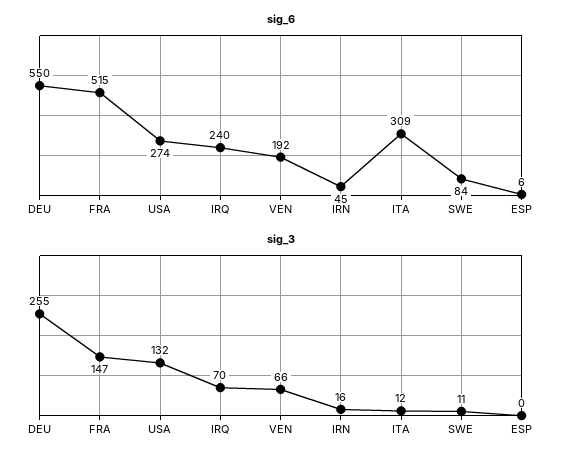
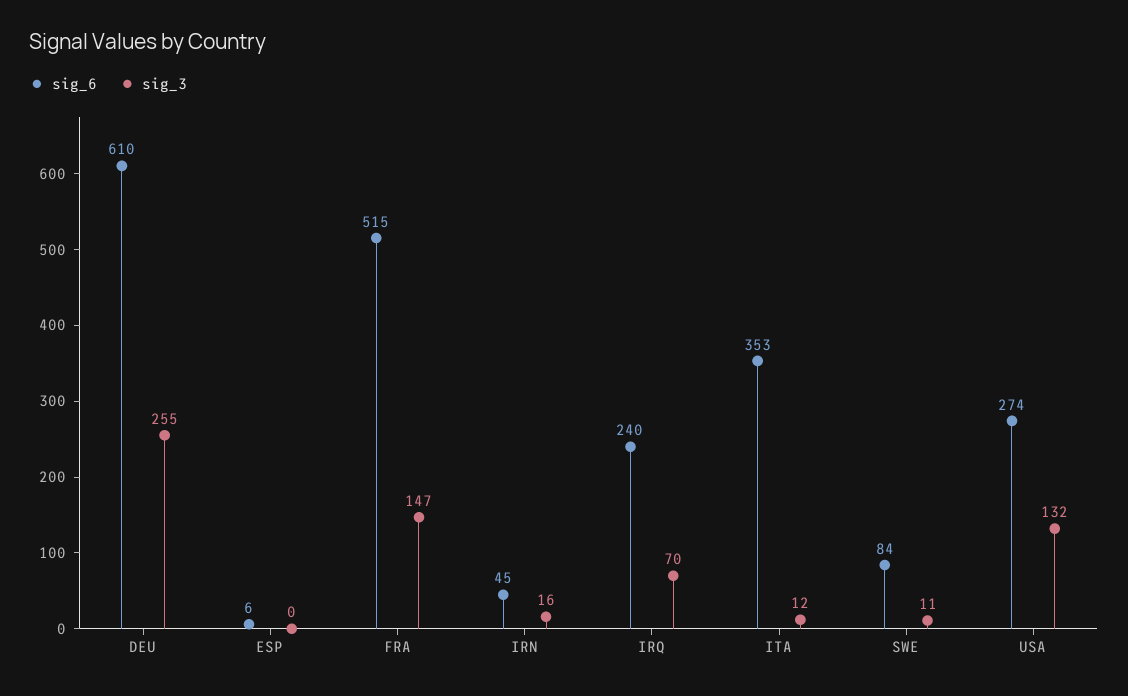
sig_6, DEU: 550 -> 610
sig_6, VEN: 192 -> none
sig_6, ITA: 309 -> 353
sig_3, VEN: 66 -> none

